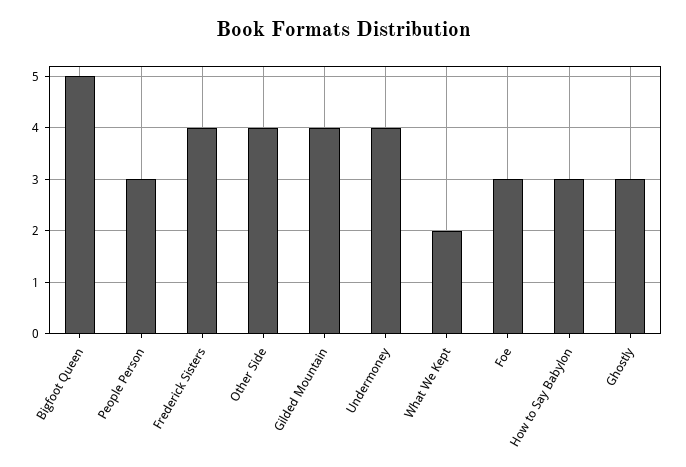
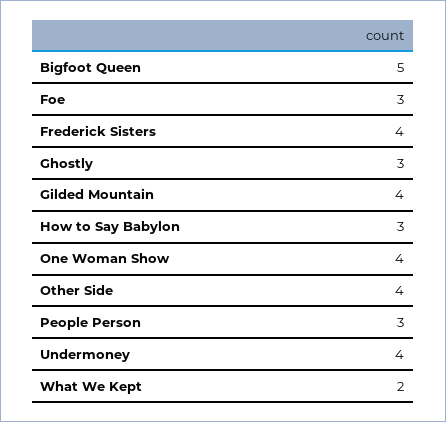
One Woman Show: none -> 4

